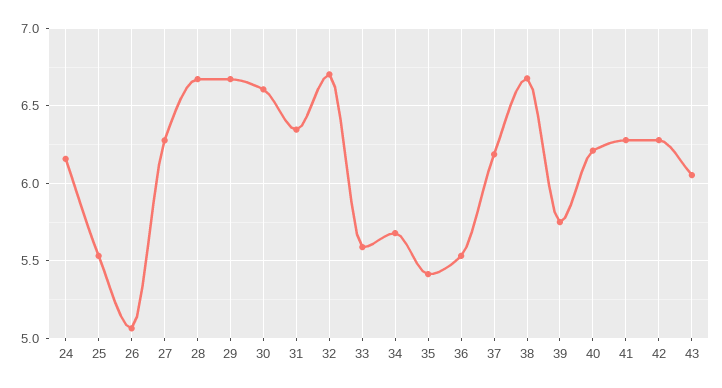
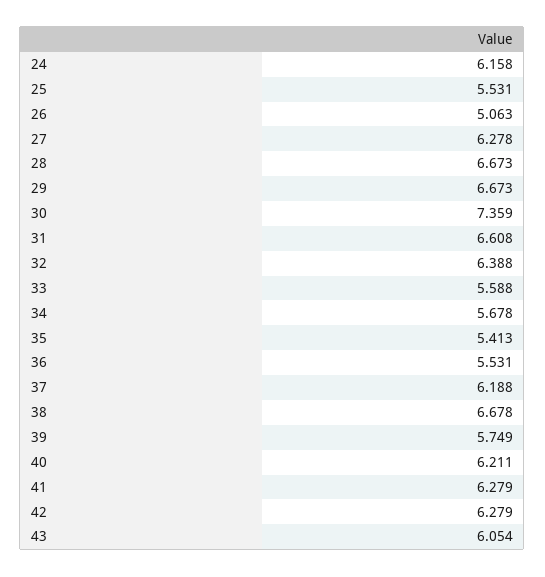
30: 6.6 -> 7.359
31: 6.35 -> 6.608
32: 6.7 -> 6.388

